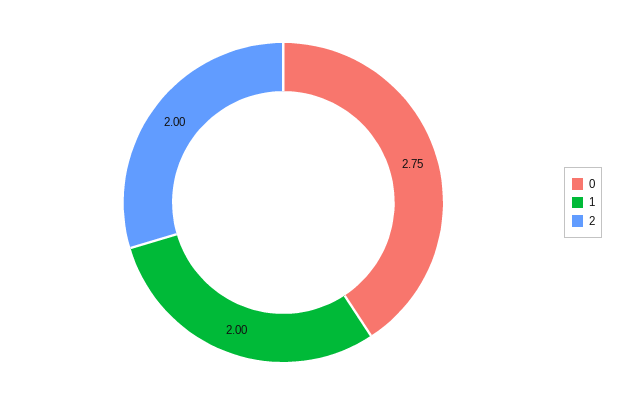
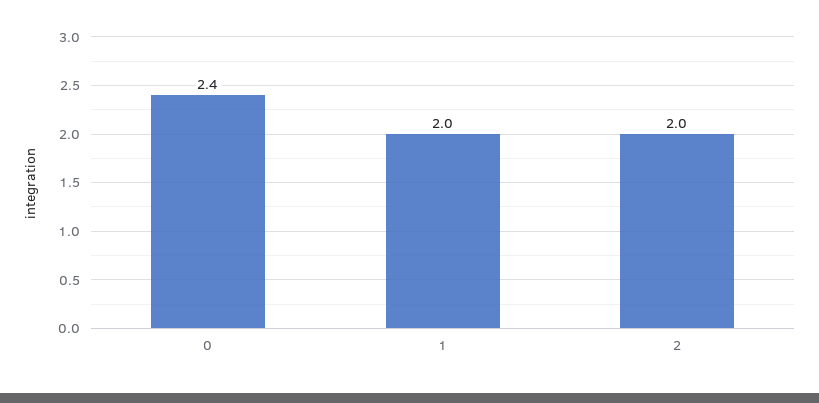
0: 2.75 -> 2.4

